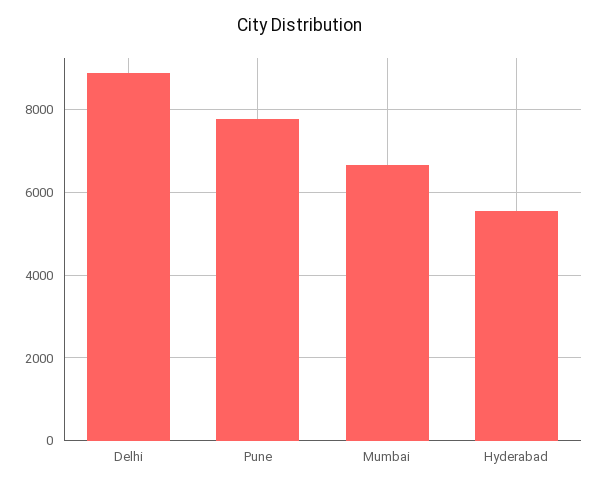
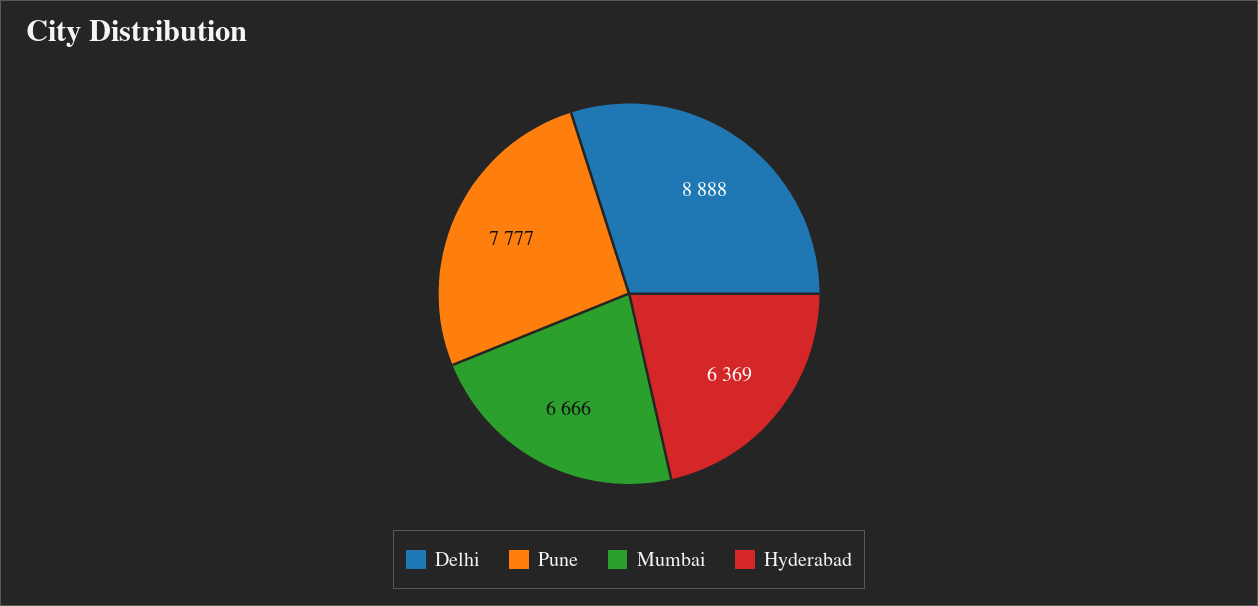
Hyderabad: 5600 -> 6369

